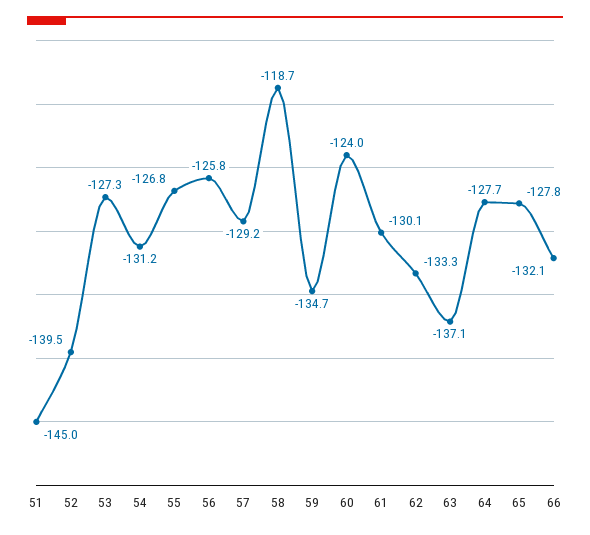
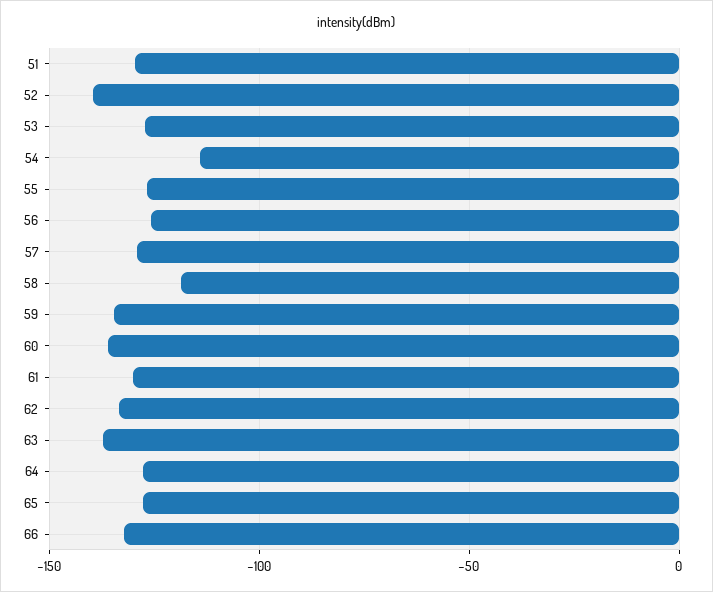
51: -145 -> -130
54: -131.2 -> -115
60: -124 -> -135

